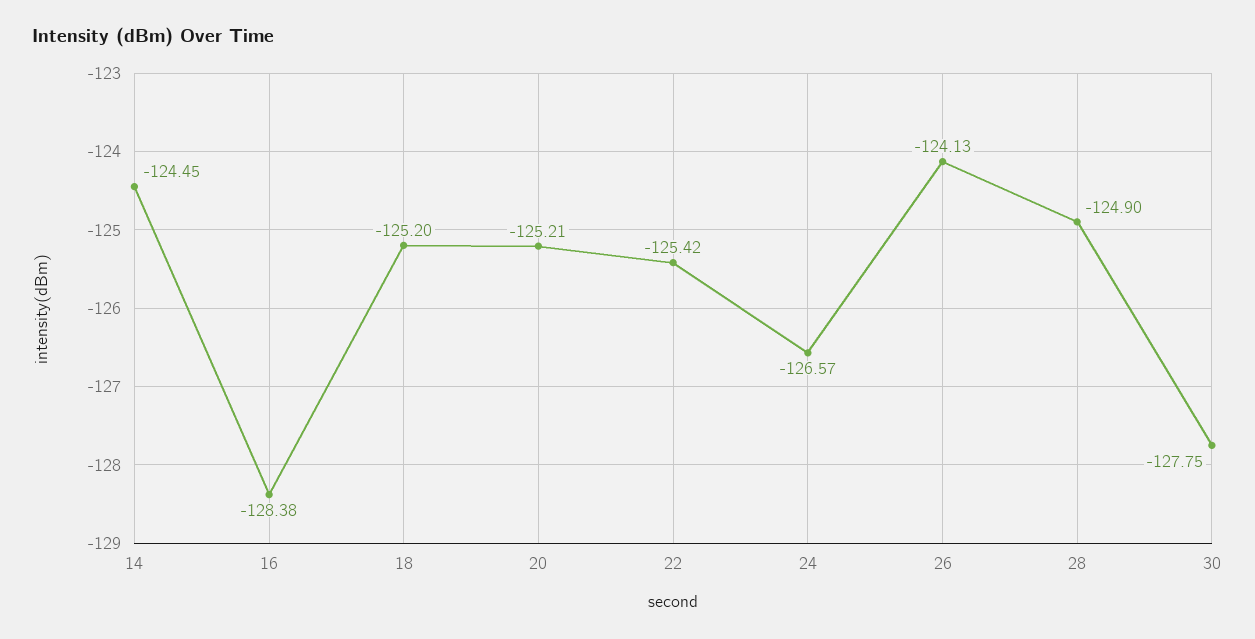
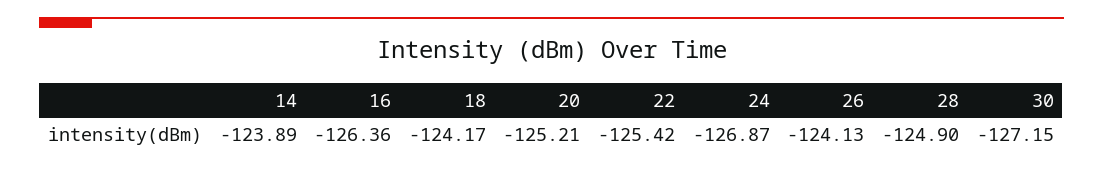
14: -124.45 -> -123.89
16: -128.38 -> -126.36
18: -125.2 -> -124.17
24: -126.57 -> -126.87
30: -127.75 -> -127.15

